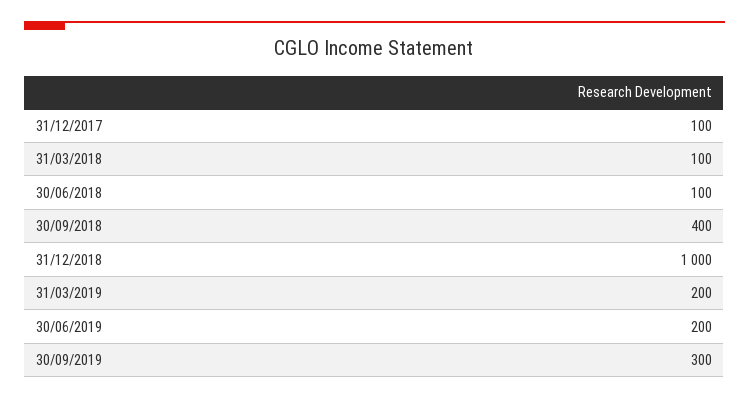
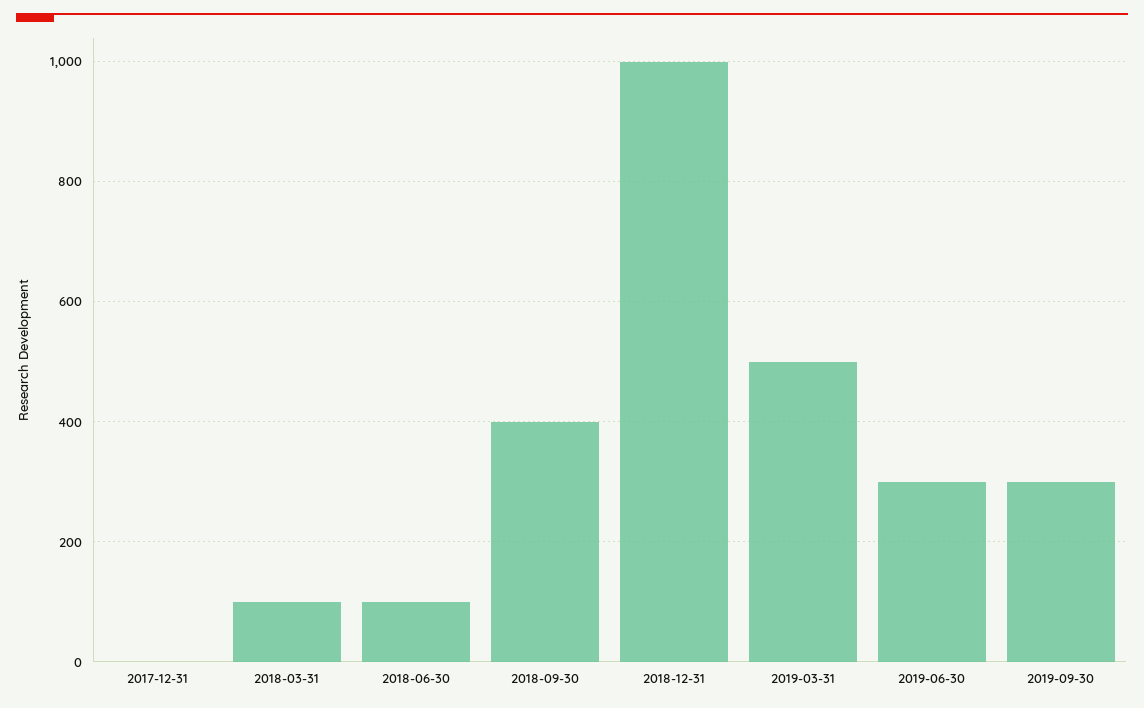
31/12/2017: 100 -> 0
31/03/2019: 200 -> 500
30/06/2019: 200 -> 300

